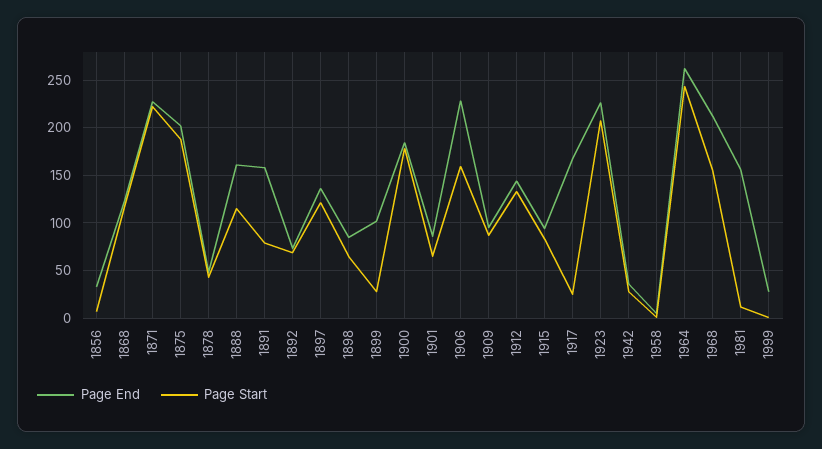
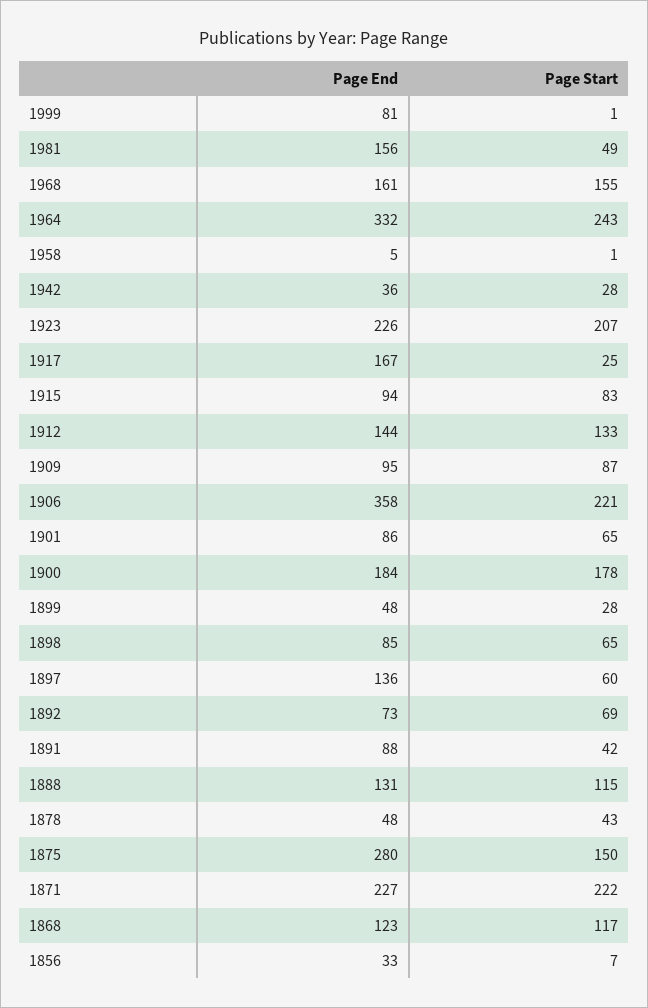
Page End, 1875: 200 -> 280
Page Start, 1875: 190 -> 150
Page End, 1888: 160 -> 131
Page End, 1891: 160 -> 88
Page Start, 1891: 80 -> 42
Page Start, 1897: 120 -> 60
Page End, 1899: 100 -> 48
Page End, 1906: 230 -> 358
Page Start, 1906: 160 -> 221
Page End, 1964: 260 -> 332
Page End, 1968: 210 -> 161
Page Start, 1981: 10 -> 49
Page End, 1999: 30 -> 81

